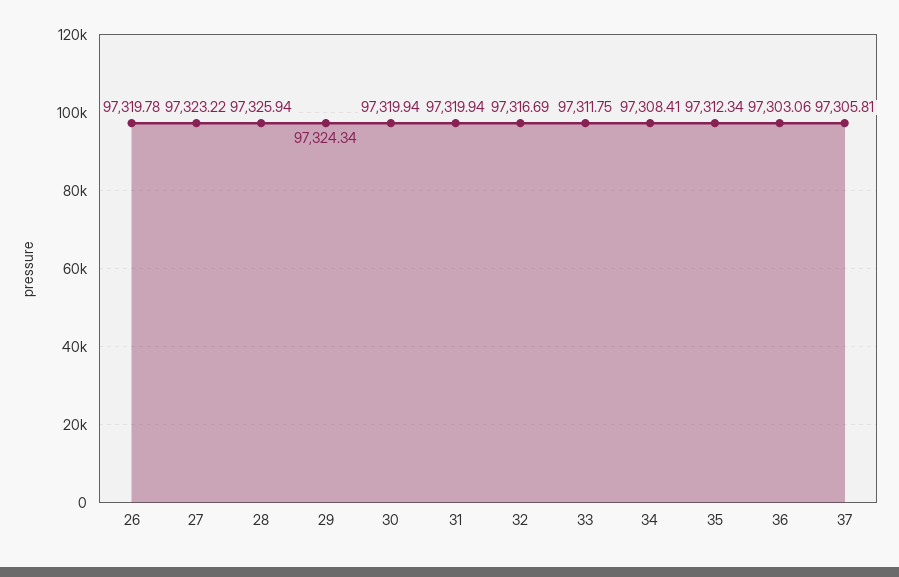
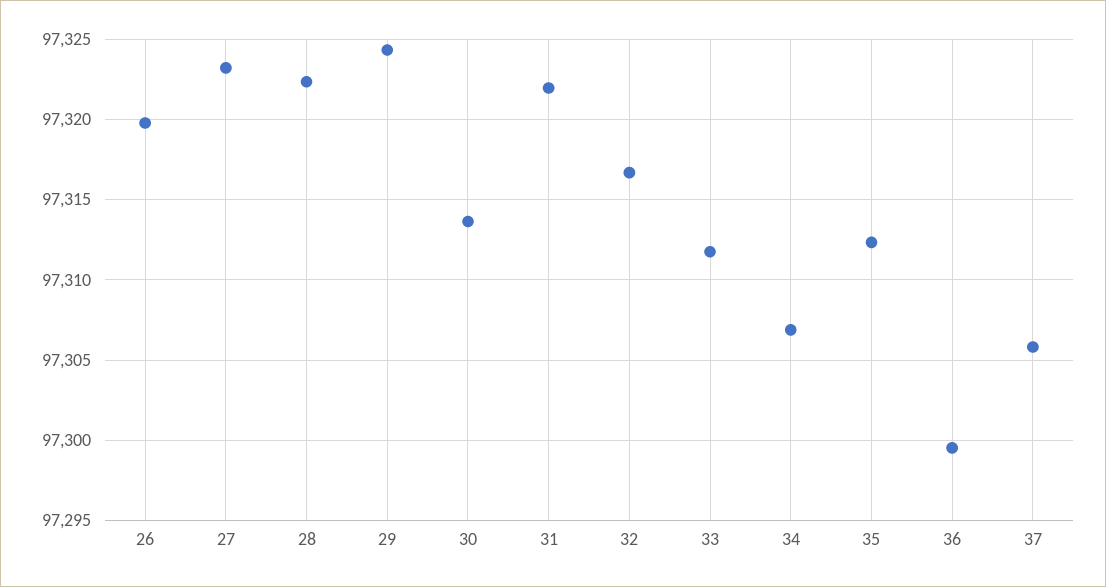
28: 97325.94 -> 97322.5
30: 97319.94 -> 97313.5
31: 97319.94 -> 97322
34: 97308.41 -> 97307
36: 97303.06 -> 97299.5

